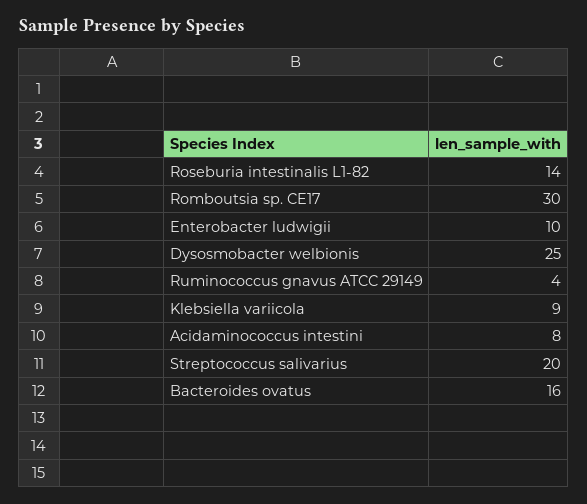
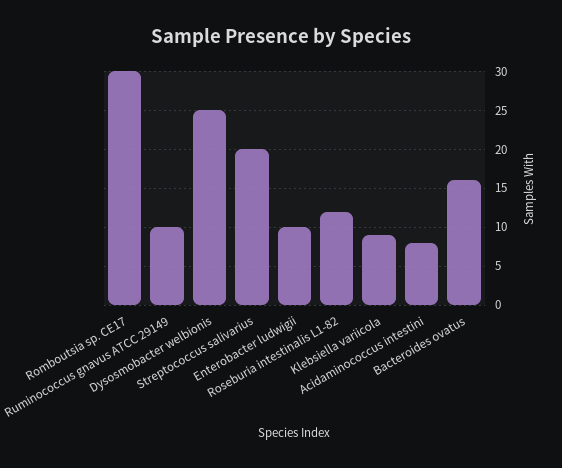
Roseburia intestinalis L1-82: 14 -> 12
Ruminococcus gnavus ATCC 29149: 4 -> 10

